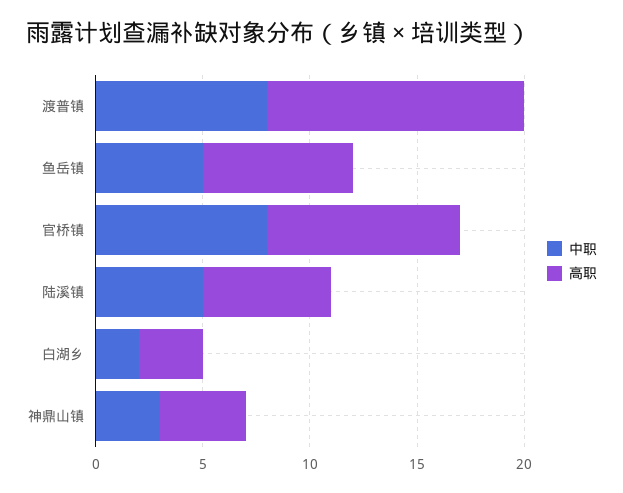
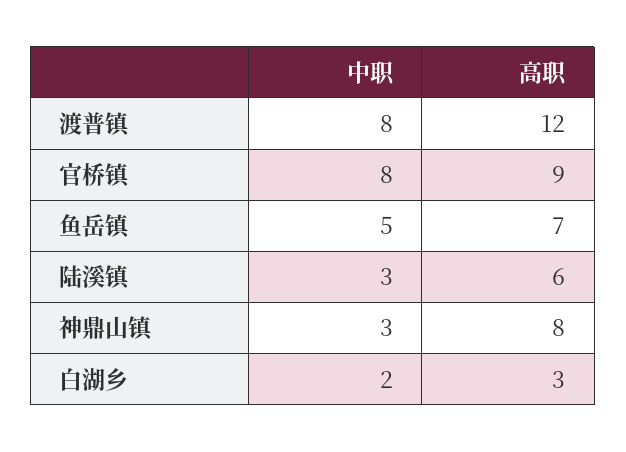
中职, 陆溪镇: 5 -> 3
高职, 神鼎山镇: 4 -> 8

